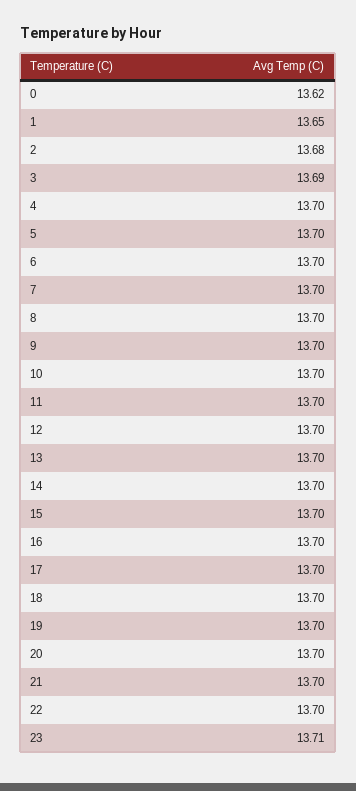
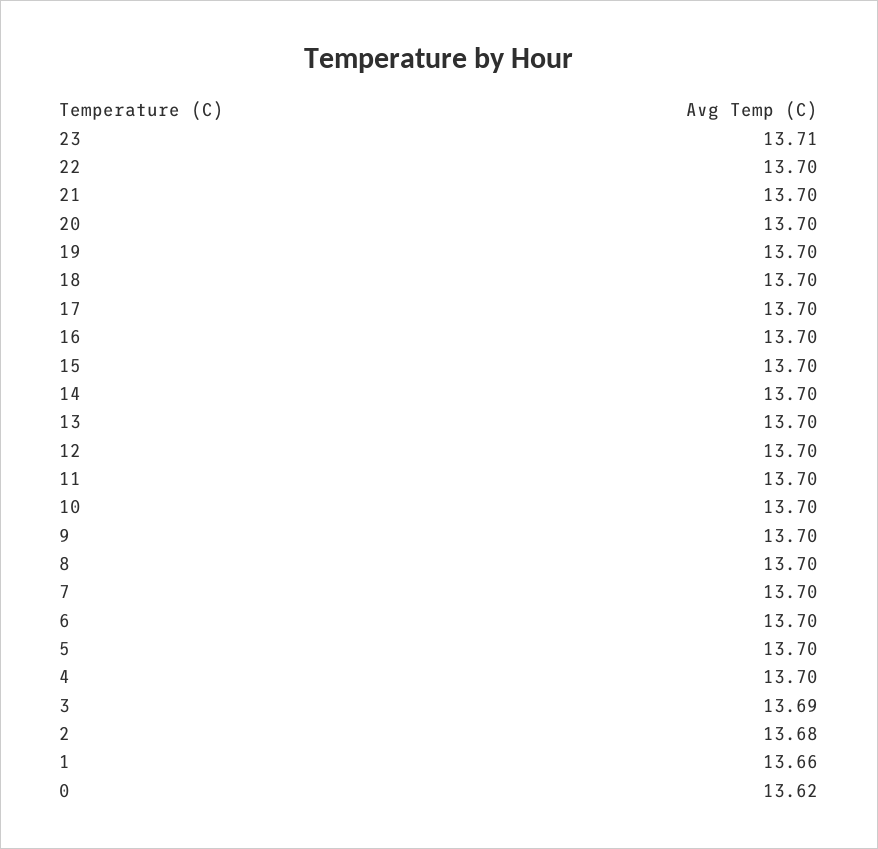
1: 13.65 -> 13.66

